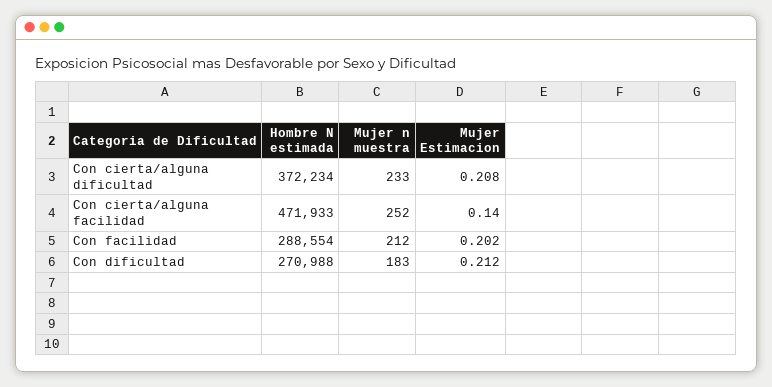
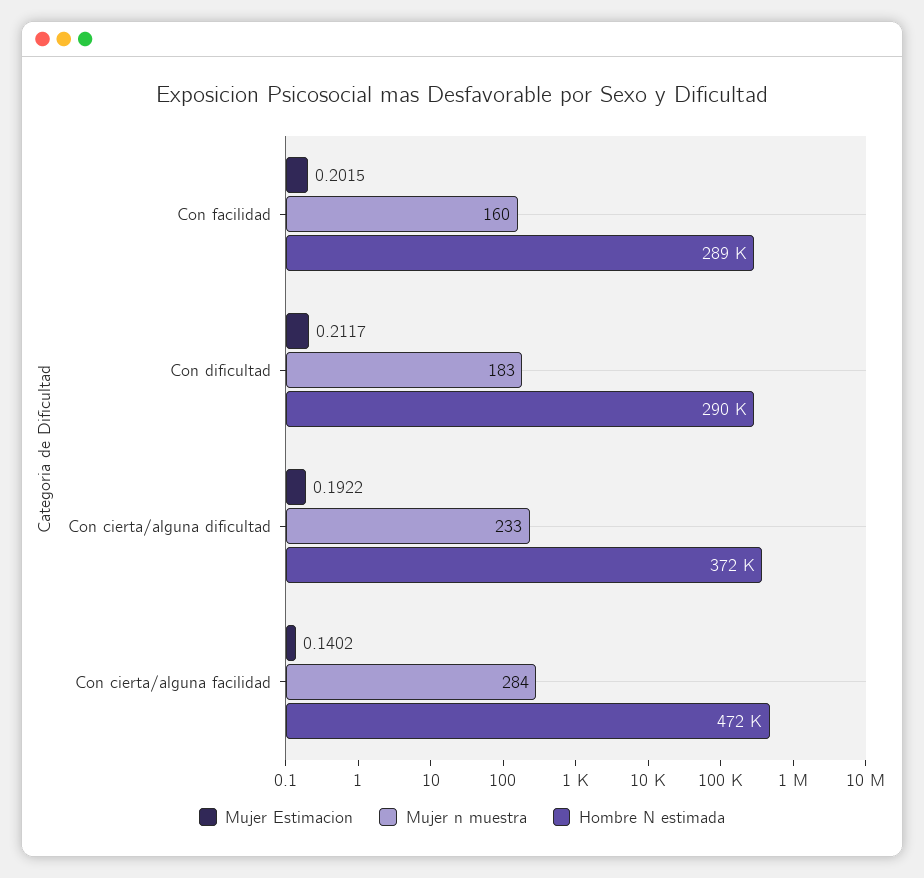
Mujer Estimacion, Con cierta/alguna dificultad: 0.208 -> 0.1922
Mujer n muestra, Con cierta/alguna facilidad: 252 -> 284
Mujer n muestra, Con facilidad: 212 -> 160
Hombre N estimada, Con dificultad: 270988 -> 290000

